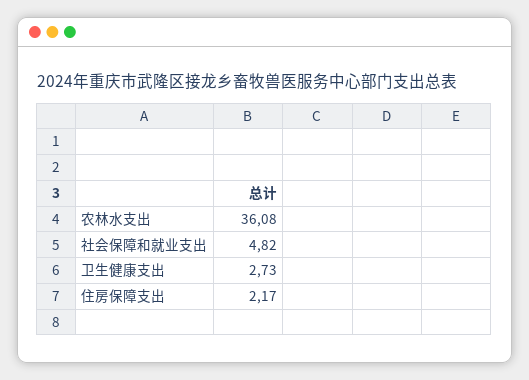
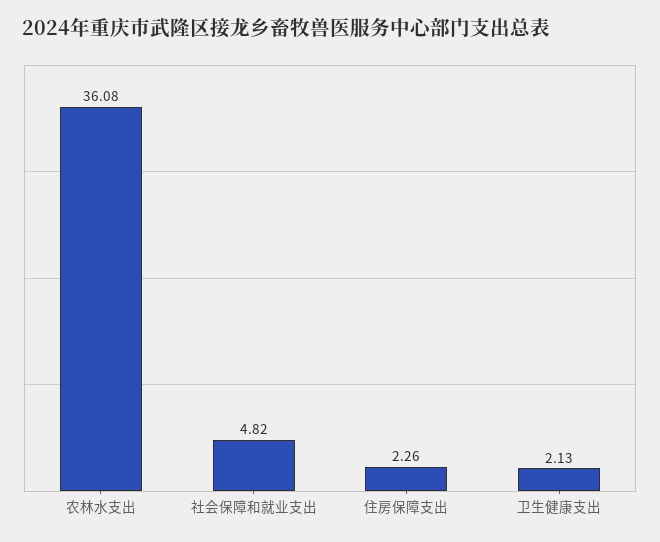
卫生健康支出: 2.73 -> 2.13
住房保障支出: 2.17 -> 2.26

